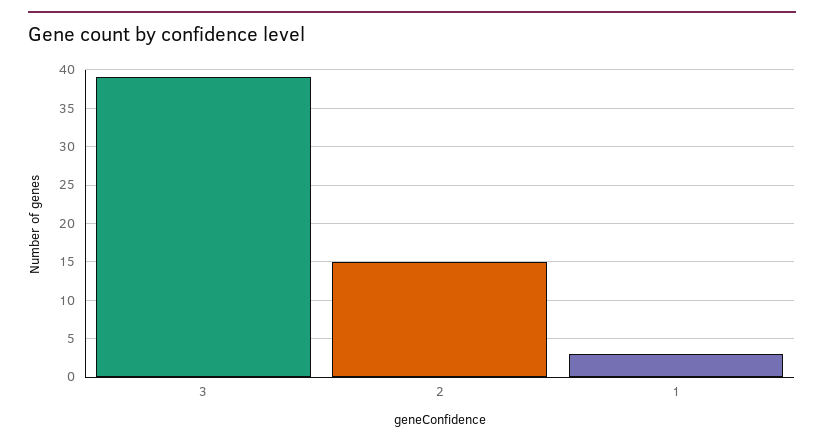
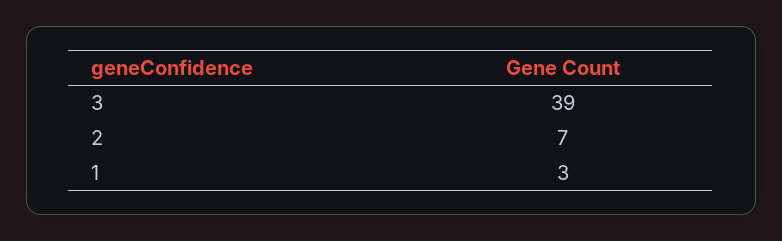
2: 15 -> 7

